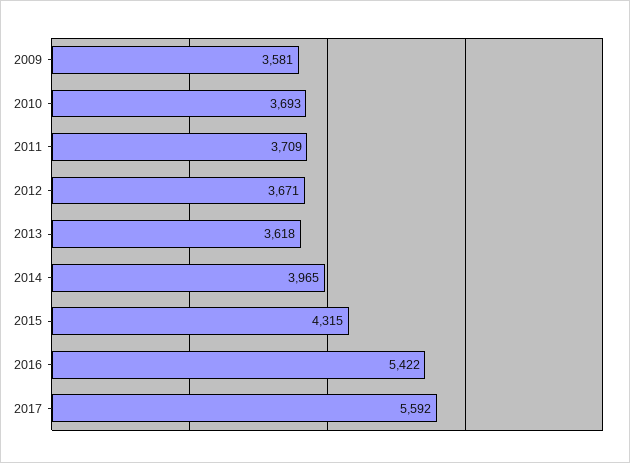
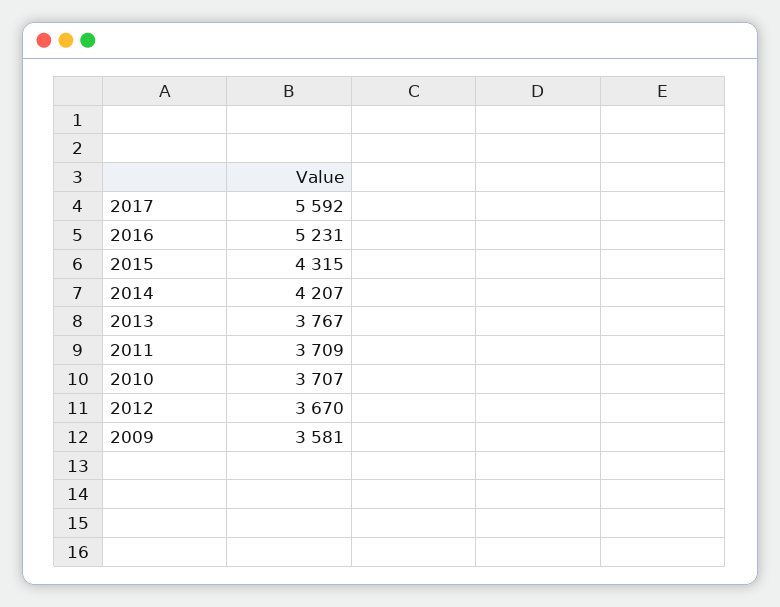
2010: 3693 -> 3707
2012: 3671 -> 3670
2013: 3618 -> 3767
2014: 3965 -> 4207
2016: 5422 -> 5231

